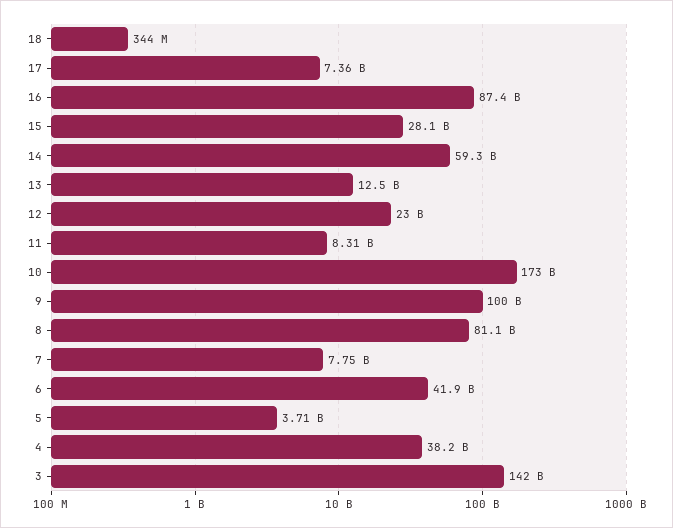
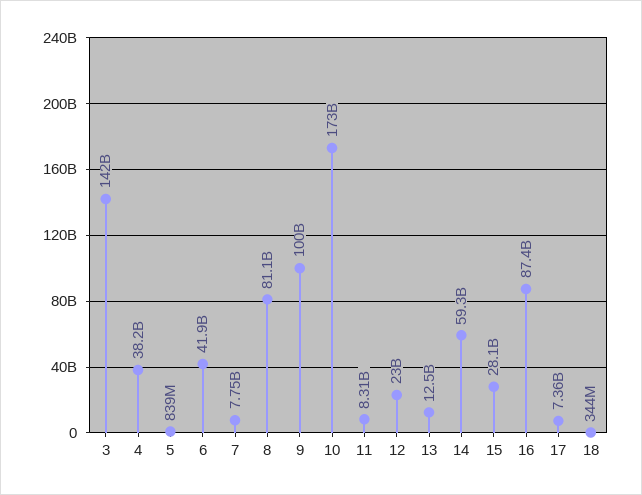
5: 3710000000 -> 839000000

